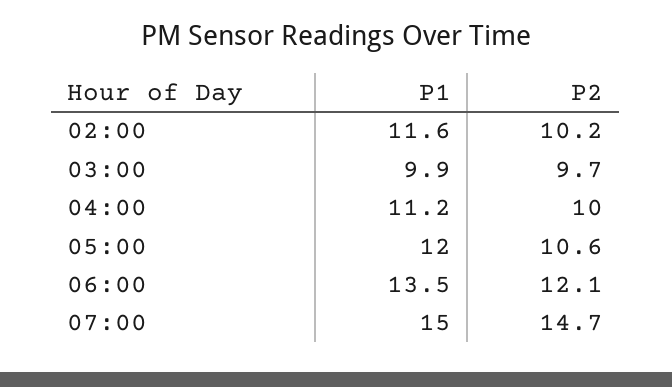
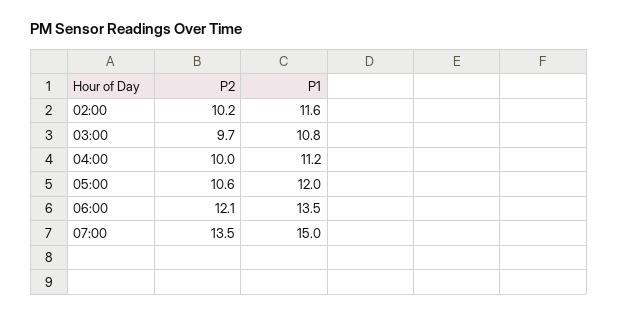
P1, 03:00: 9.9 -> 10.8
P2, 07:00: 14.7 -> 13.5

